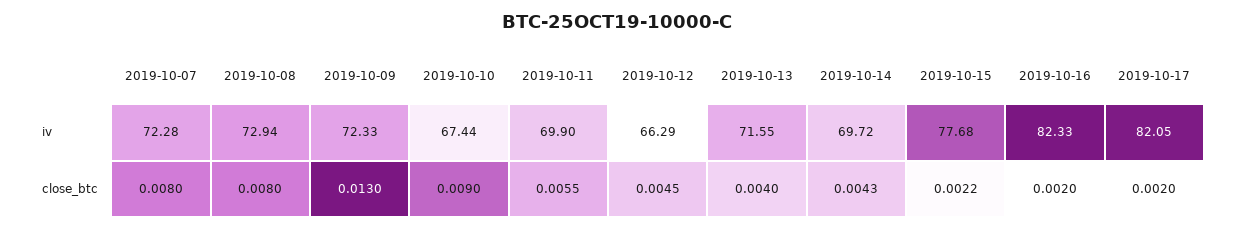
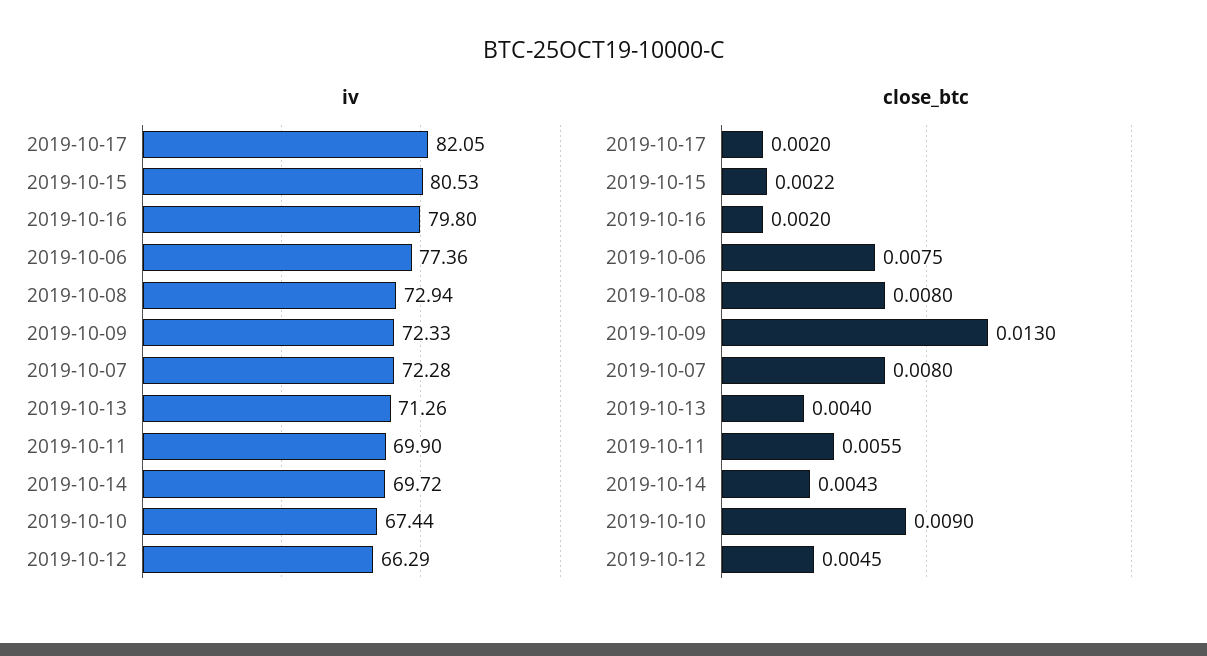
iv, 2019-10-13: 71.55 -> 71.26
iv, 2019-10-15: 77.68 -> 80.53
iv, 2019-10-16: 82.33 -> 79.8
iv, 2019-10-06: none -> 77.36
close_btc, 2019-10-06: none -> 0.0075

